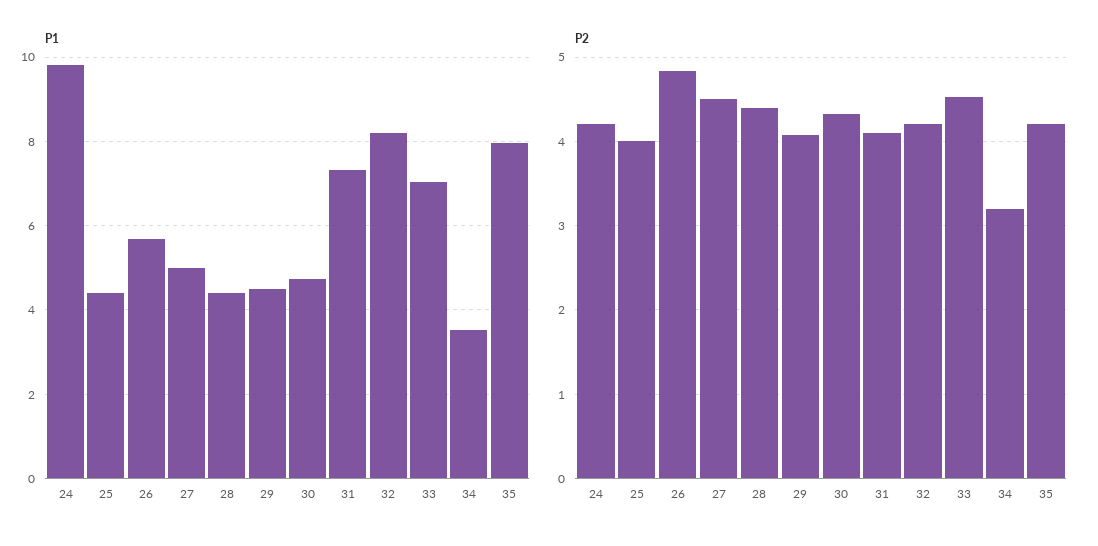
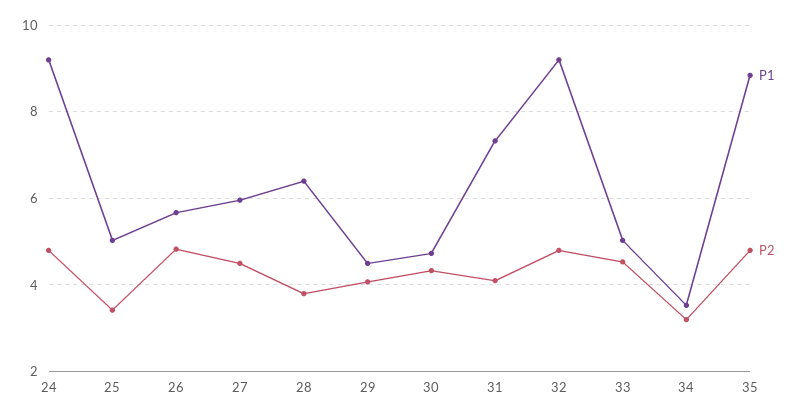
P1, 24: 9.8 -> 9.2
P1, 25: 4.4 -> 5
P1, 27: 5 -> 6
P1, 28: 4.4 -> 6.4
P1, 32: 8.2 -> 9.2
P1, 33: 7 -> 5
P1, 35: 8 -> 8.8
P2, 24: 4.2 -> 4.8
P2, 25: 4 -> 3.4
P2, 28: 4.4 -> 3.8
P2, 32: 4.2 -> 4.8
P2, 35: 4.2 -> 4.8

